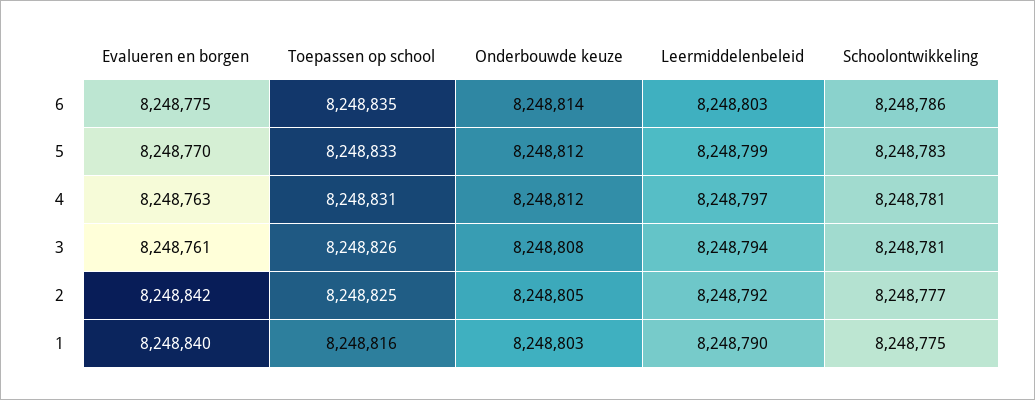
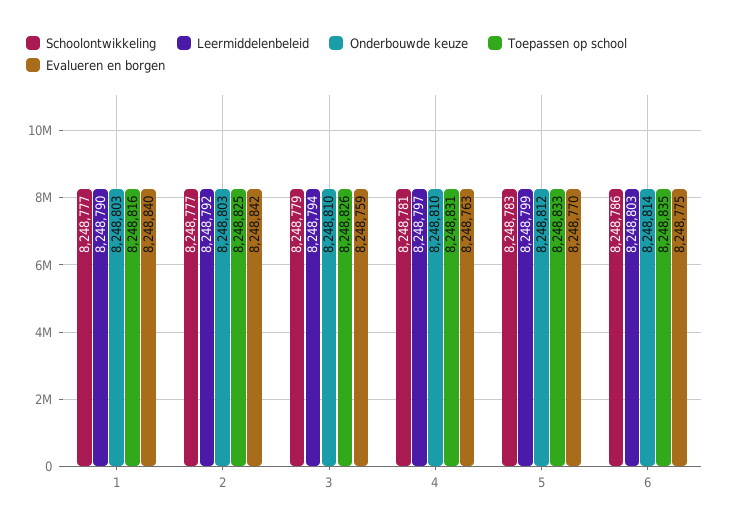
Onderbouwde keuze, 4: 8248812 -> 8248810
Evalueren en borgen, 3: 8248761 -> 8248759
Onderbouwde keuze, 3: 8248808 -> 8248810
Schoolontwikkeling, 3: 8248781 -> 8248779
Onderbouwde keuze, 2: 8248805 -> 8248803
Schoolontwikkeling, 1: 8248775 -> 8248777

